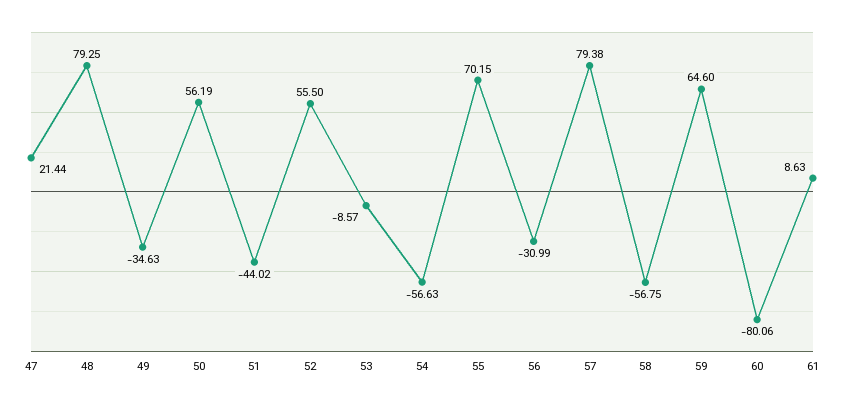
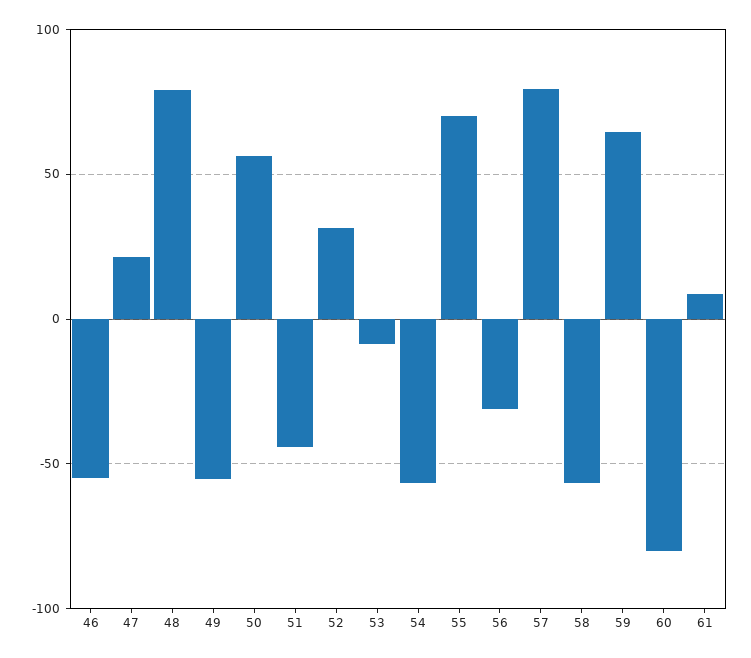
49: -34.63 -> -55
52: 55.5 -> 30
46: none -> -55

